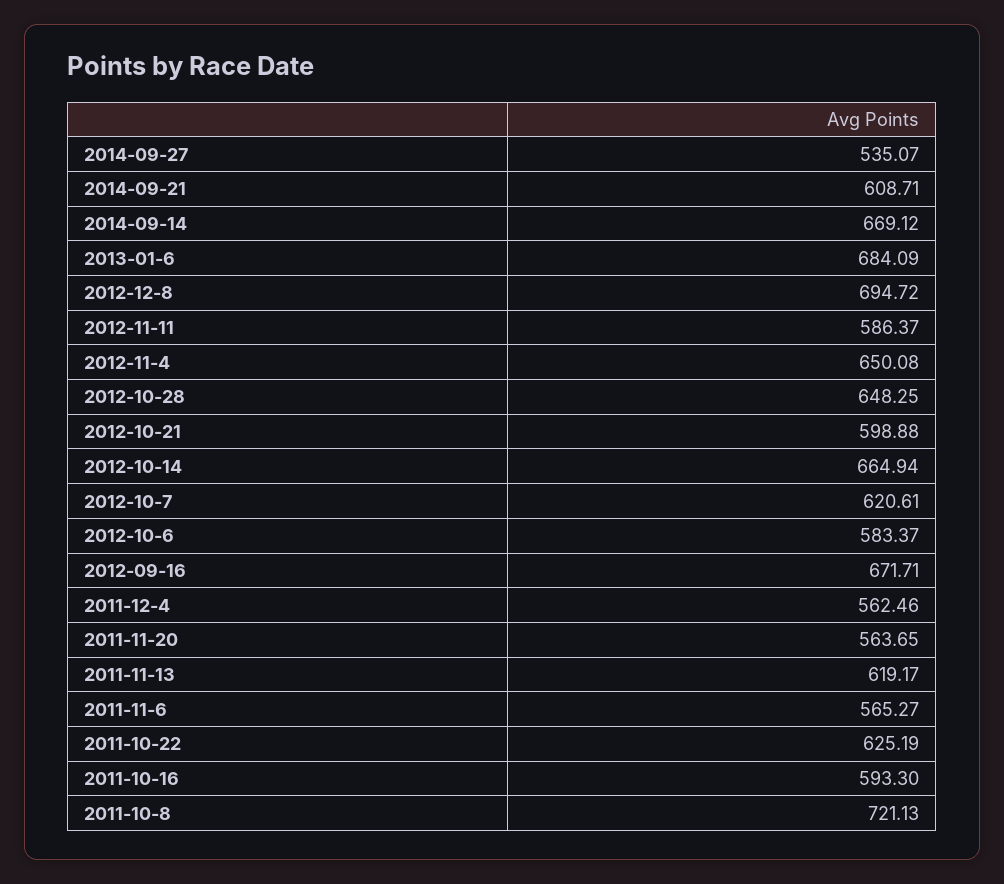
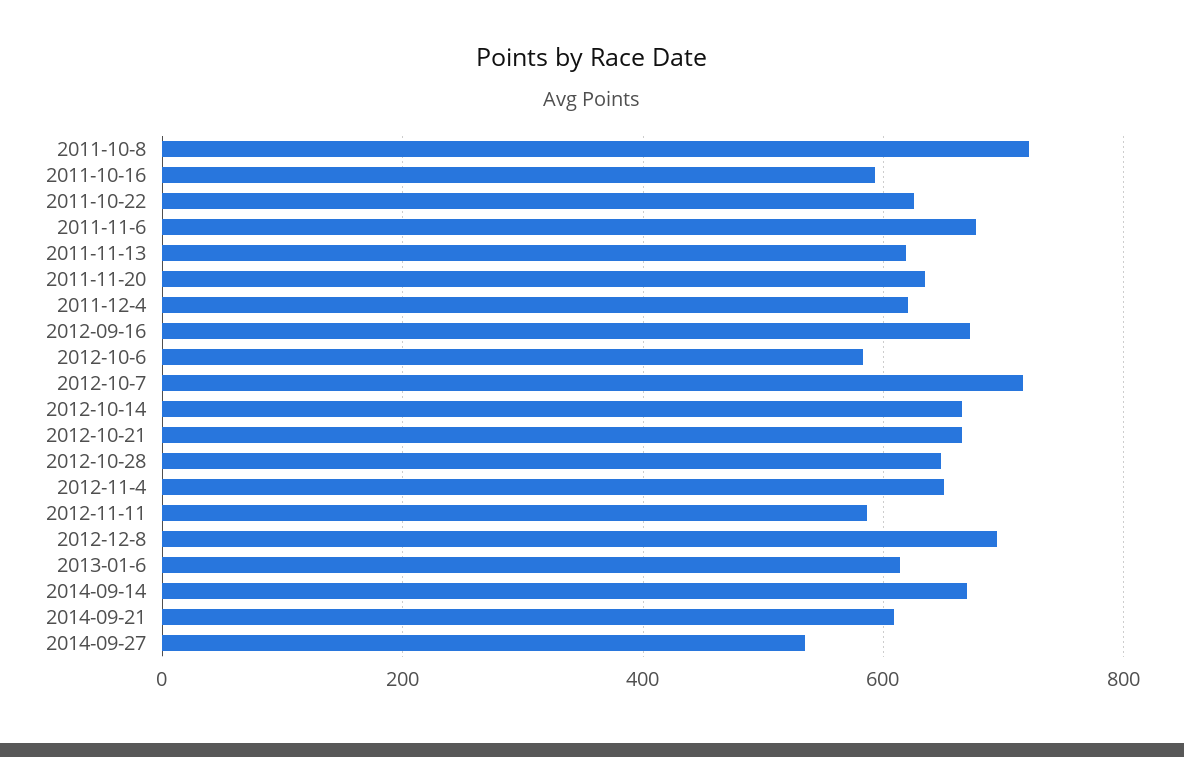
2013-01-6: 684.09 -> 620
2012-10-21: 598.88 -> 660
2012-10-7: 620.61 -> 720
2011-12-4: 562.46 -> 620
2011-11-20: 563.65 -> 640
2011-11-6: 565.27 -> 680

